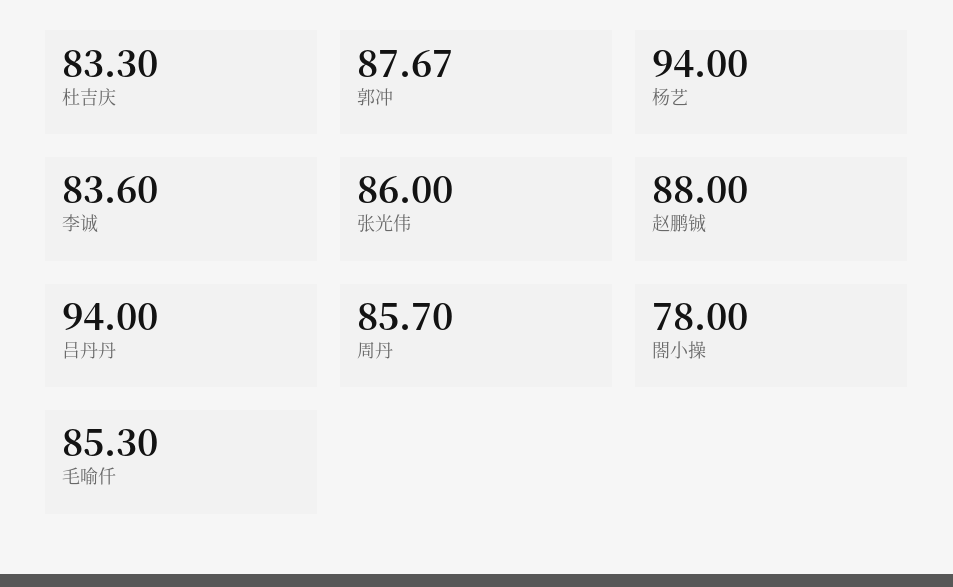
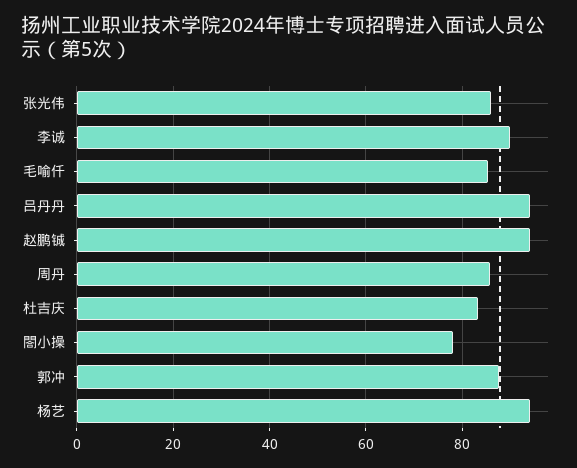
李诚: 83.6 -> 90
赵鹏铖: 88 -> 94

